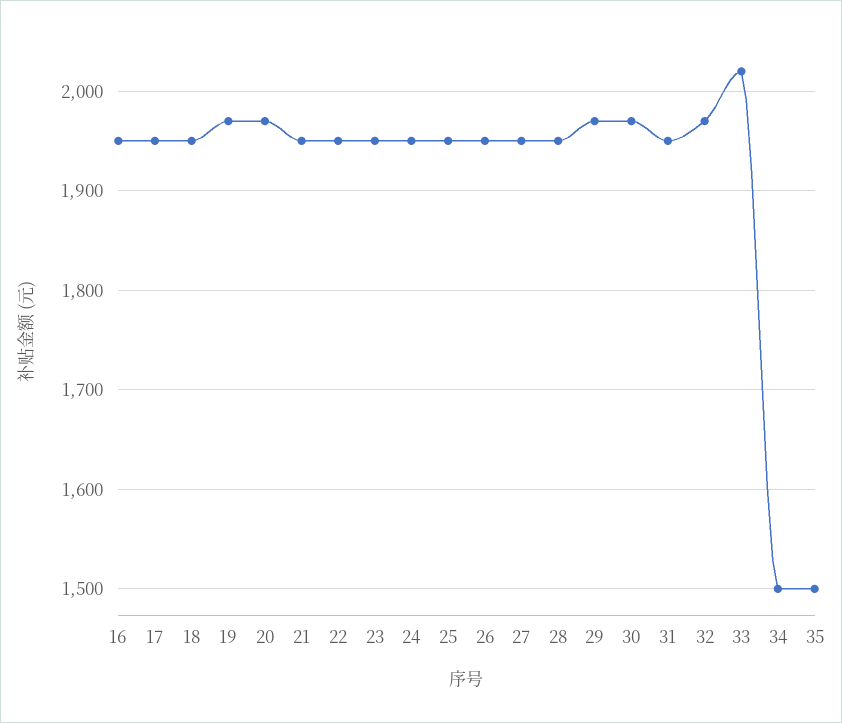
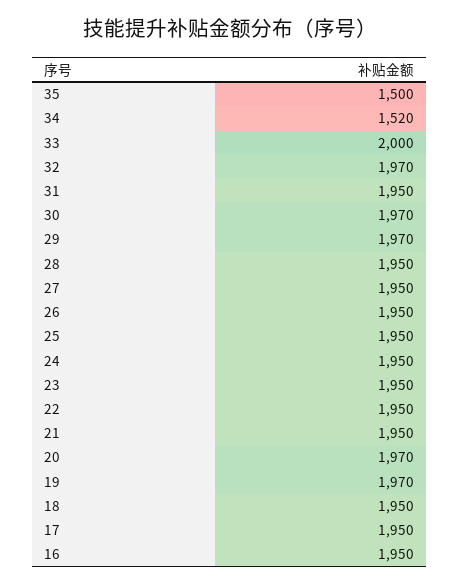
33: 2020 -> 2000
34: 1500 -> 1520

